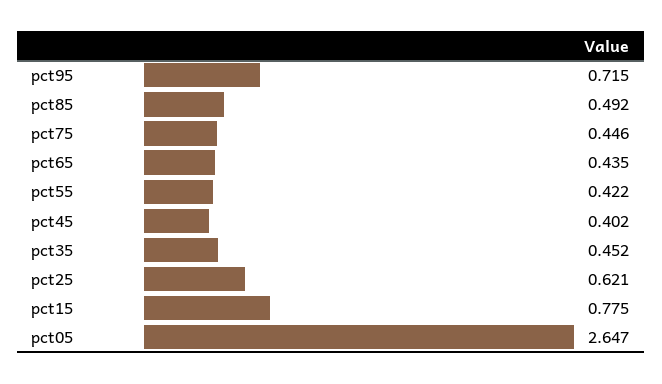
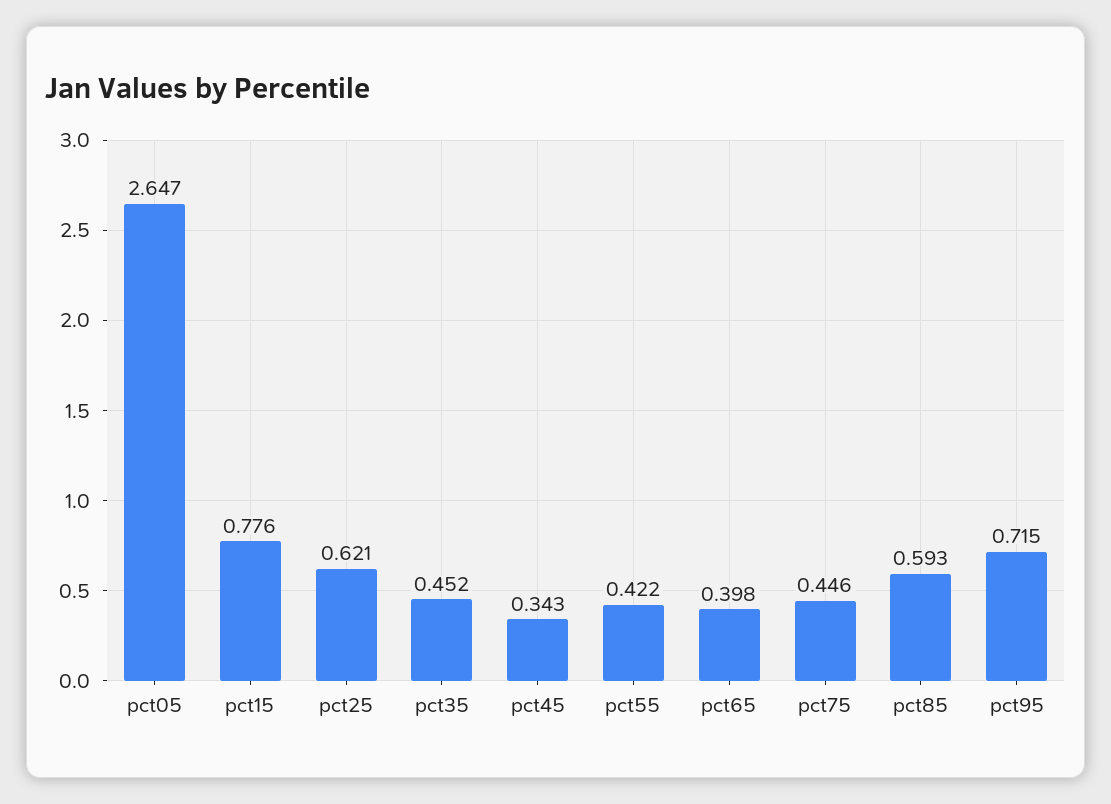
pct85: 0.492 -> 0.593
pct65: 0.435 -> 0.398
pct45: 0.402 -> 0.343
pct15: 0.775 -> 0.776

